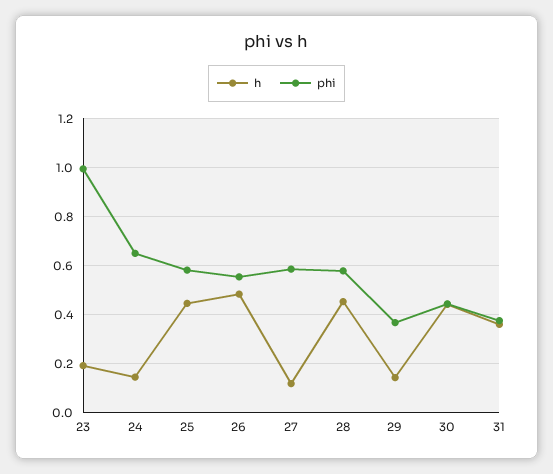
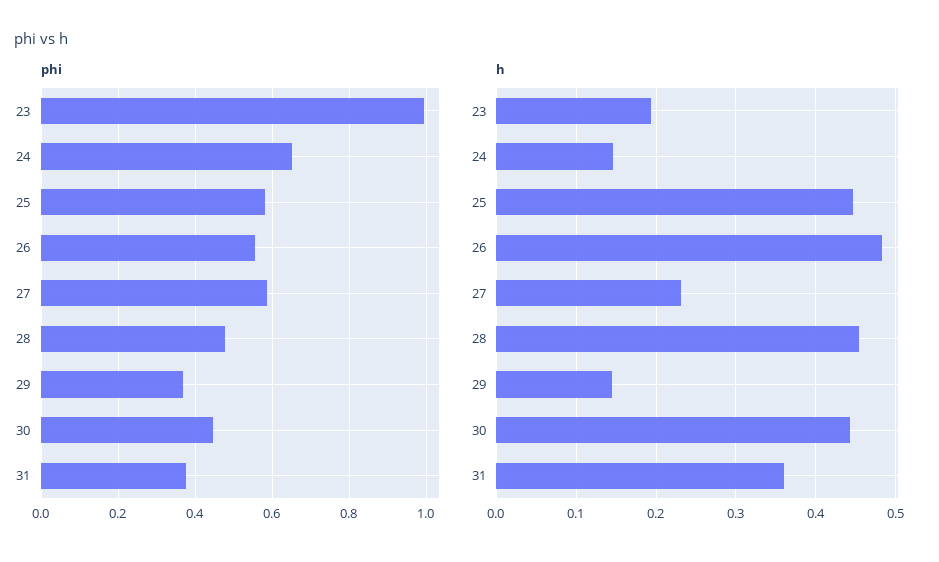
h, 27: 0.125 -> 0.23
phi, 28: 0.575 -> 0.48

